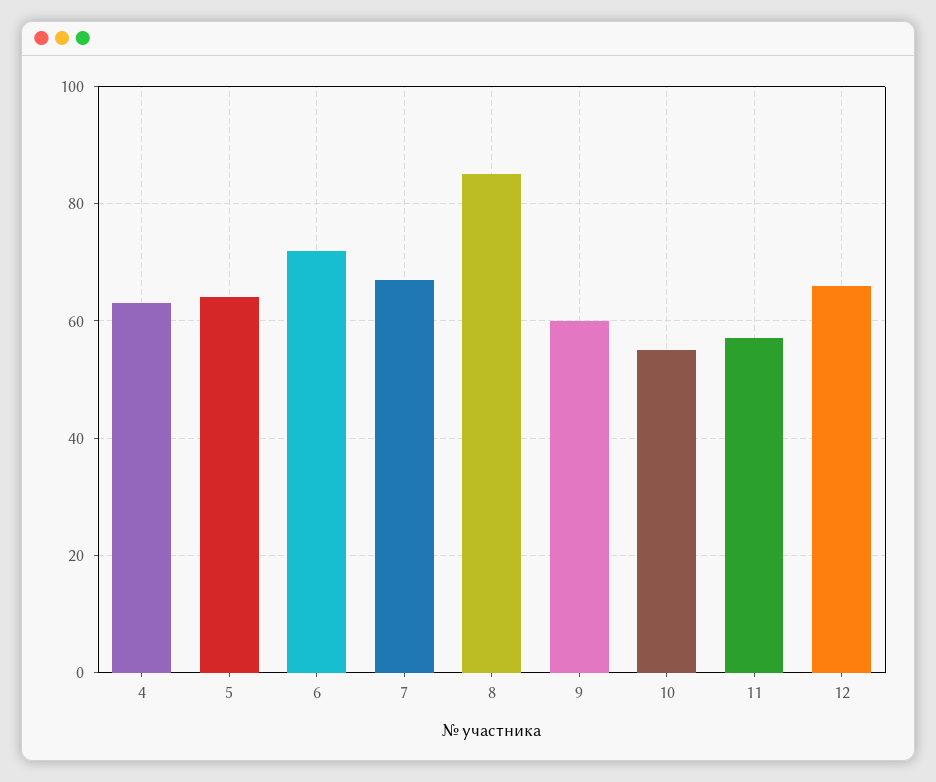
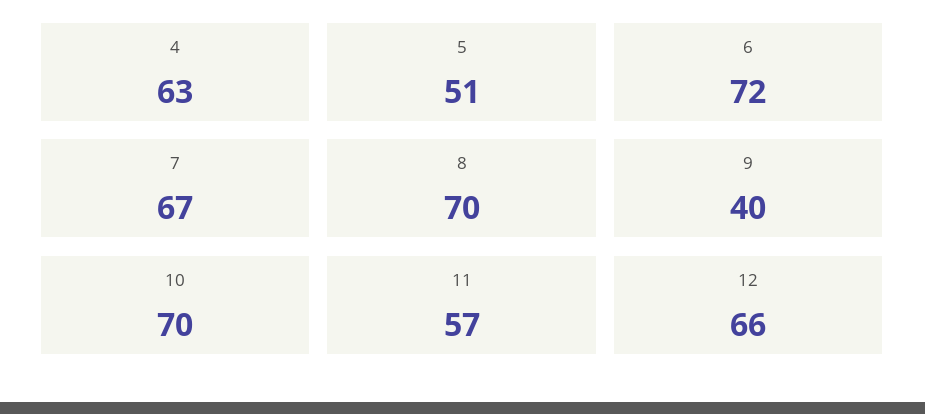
5: 65 -> 51
8: 85 -> 70
9: 60 -> 40
10: 55 -> 70

